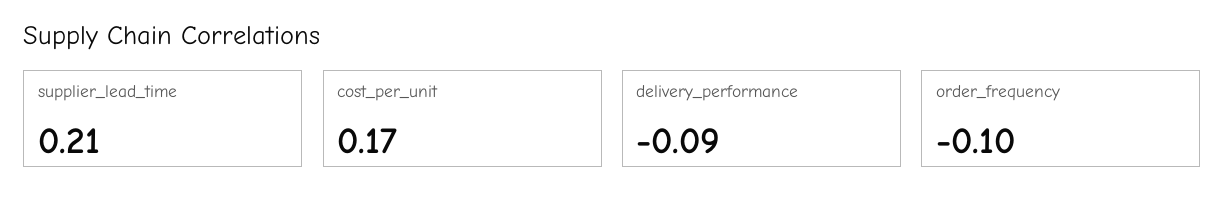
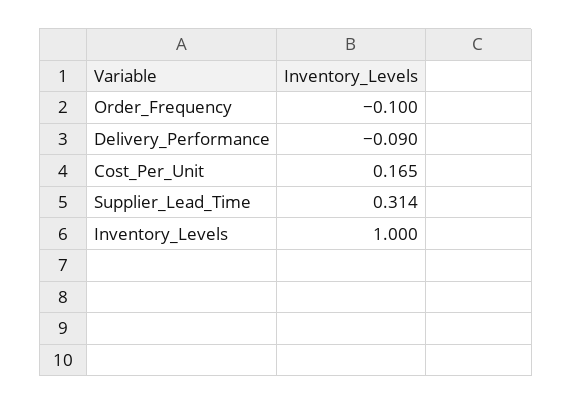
supplier_lead_time: 0.21 -> 0.314
Inventory_Levels: none -> 1

